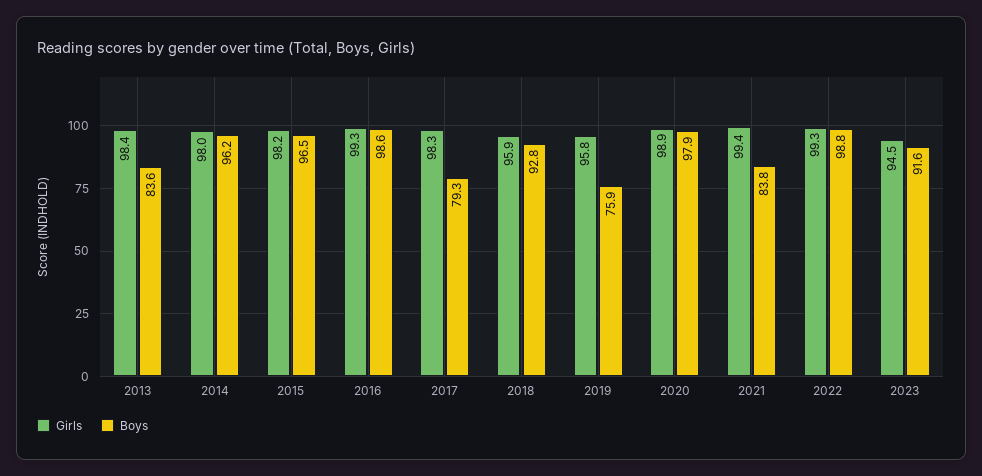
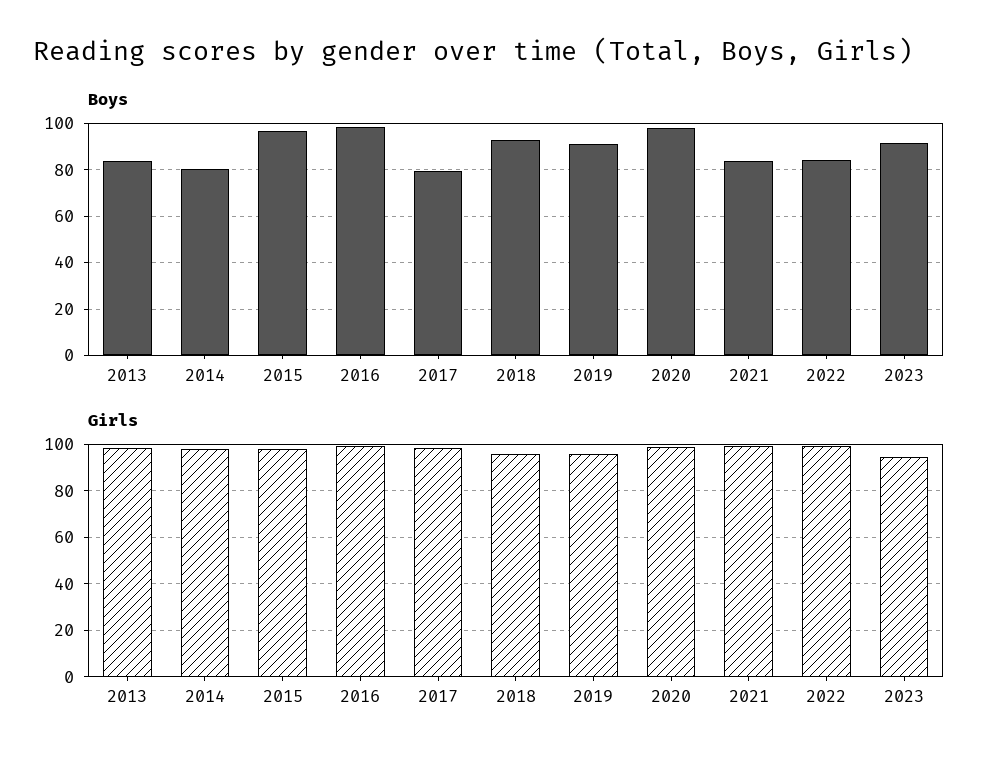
Boys, 2014: 96.2 -> 80
Boys, 2019: 75.9 -> 90
Boys, 2022: 98.8 -> 85

